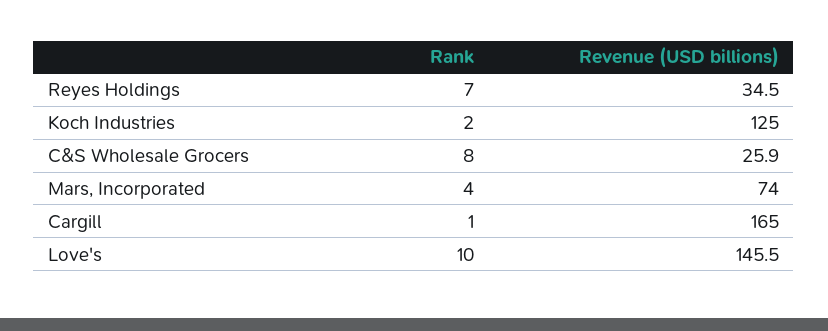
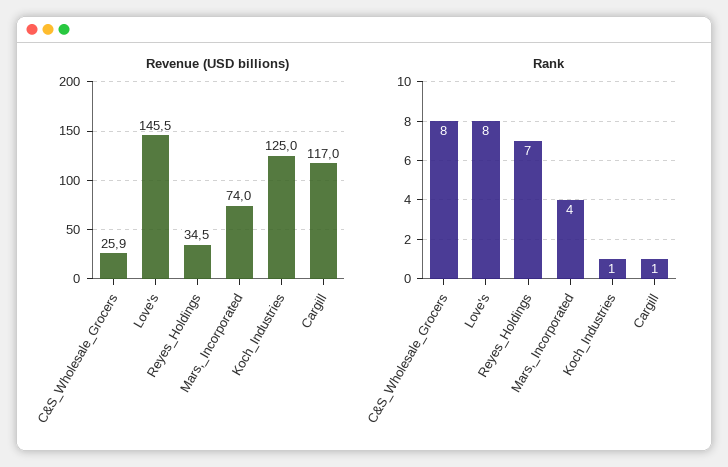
Rank, Koch Industries: 2 -> 1
Revenue (USD billions), Cargill: 165 -> 117
Rank, Love's: 10 -> 8

